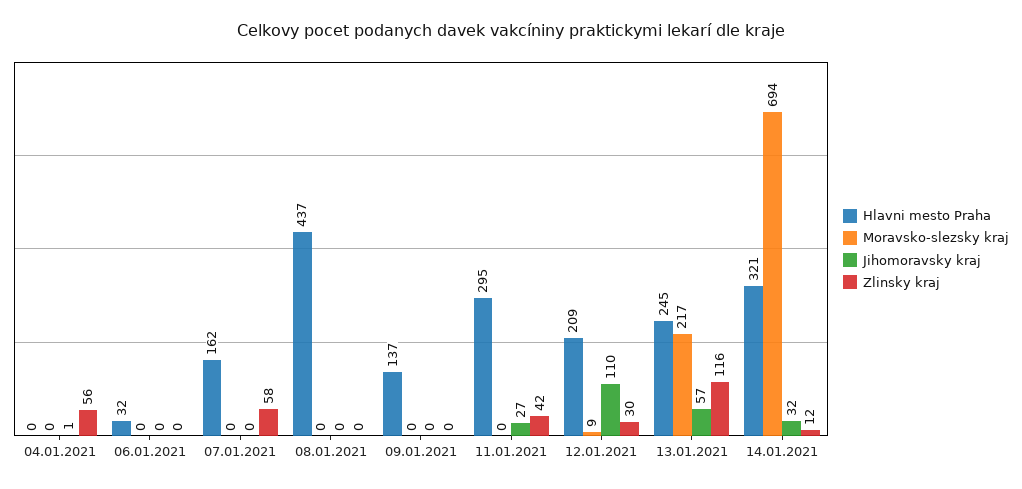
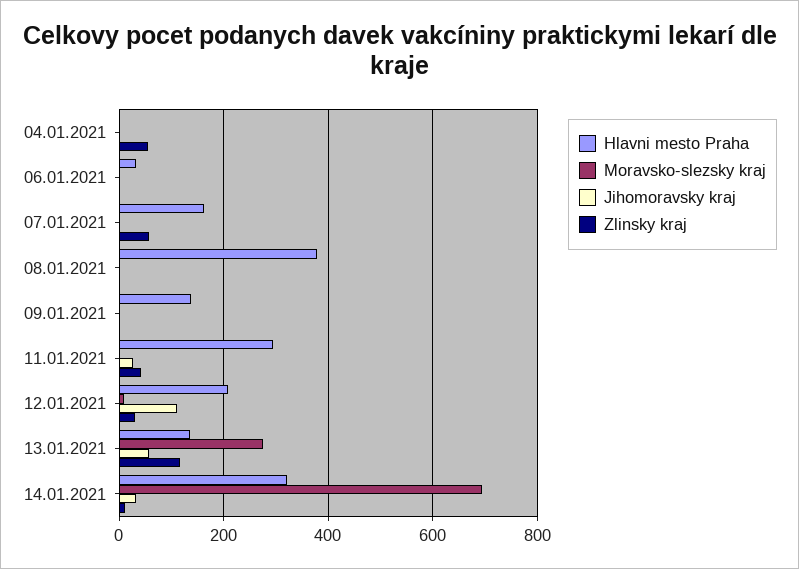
Hlavni mesto Praha, 08.01.2021: 437 -> 380
Hlavni mesto Praha, 13.01.2021: 245 -> 140
Moravsko-slezsky kraj, 13.01.2021: 217 -> 280

